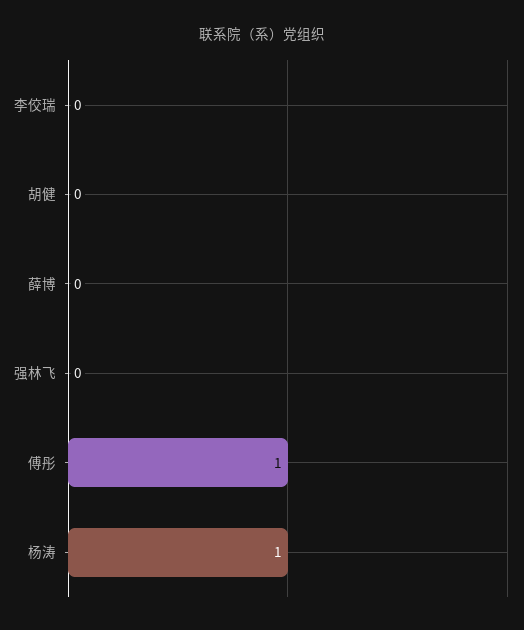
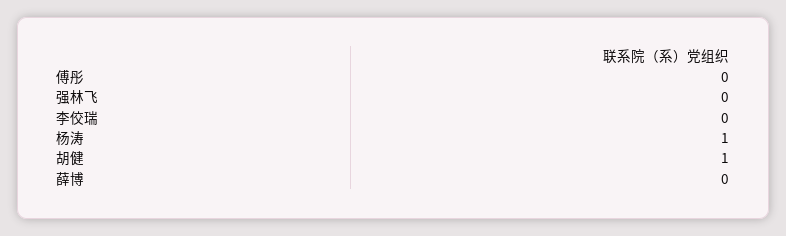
胡健: 0 -> 1
傅彤: 1 -> 0

